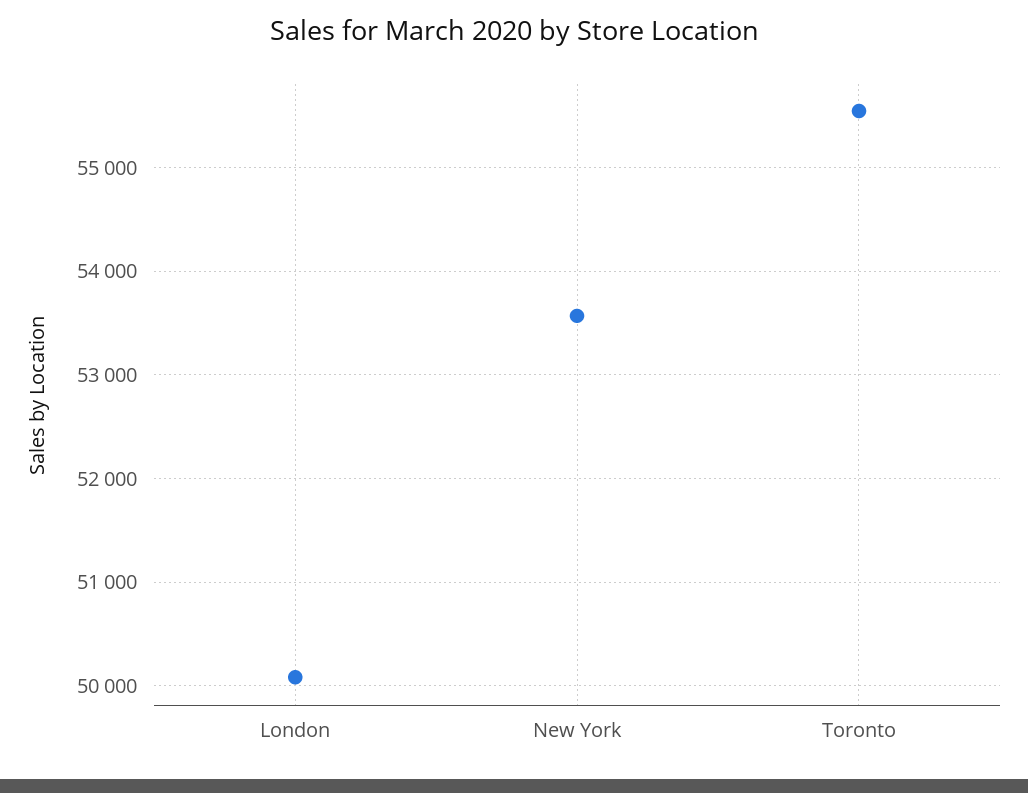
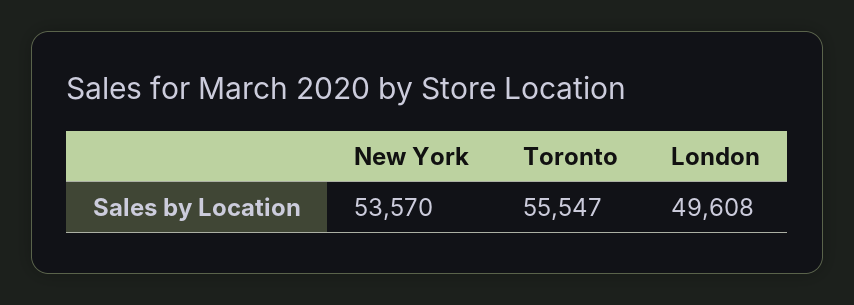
London: 50100 -> 49608

